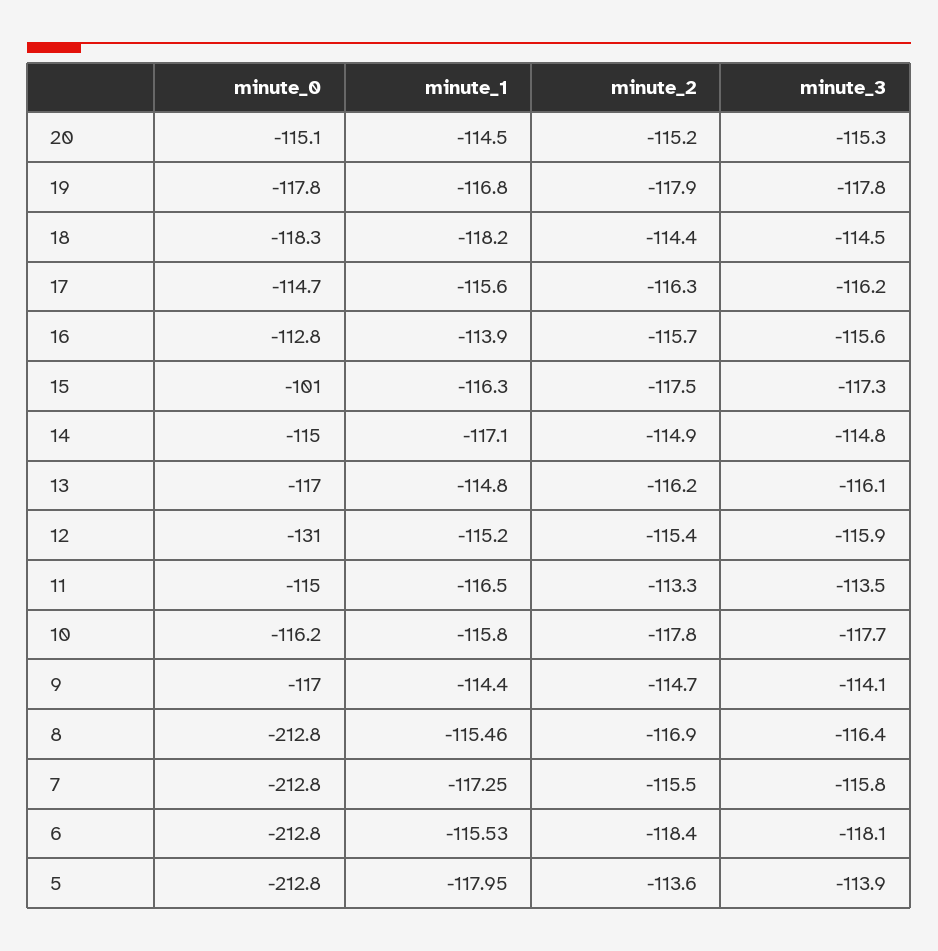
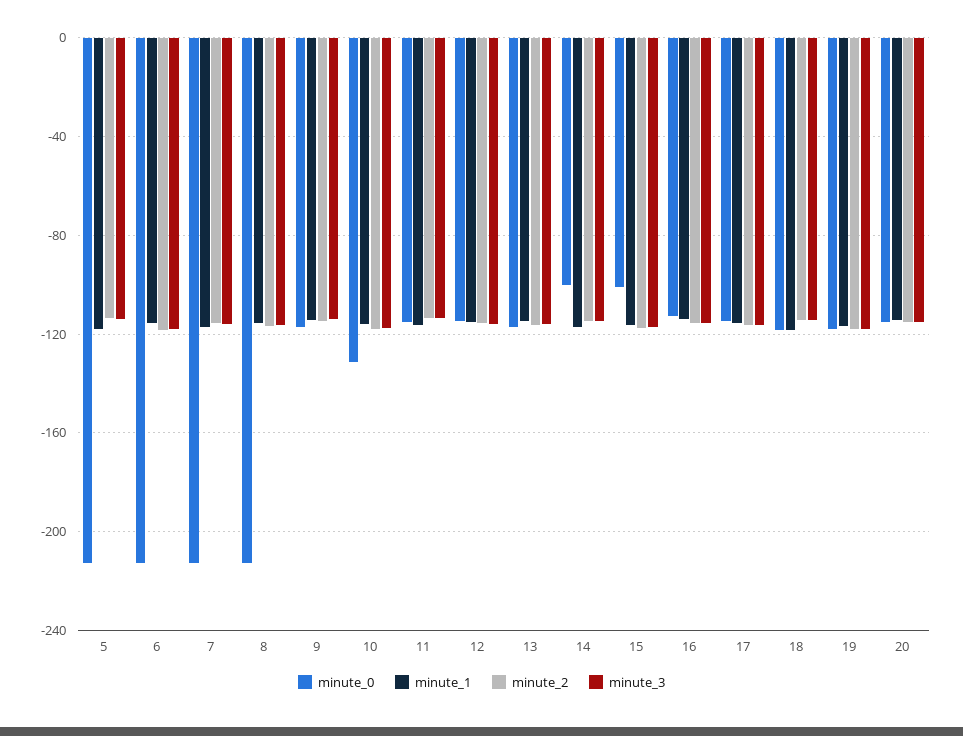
minute_0, 14: -115 -> -100
minute_0, 12: -131 -> -115
minute_0, 10: -116.2 -> -130

